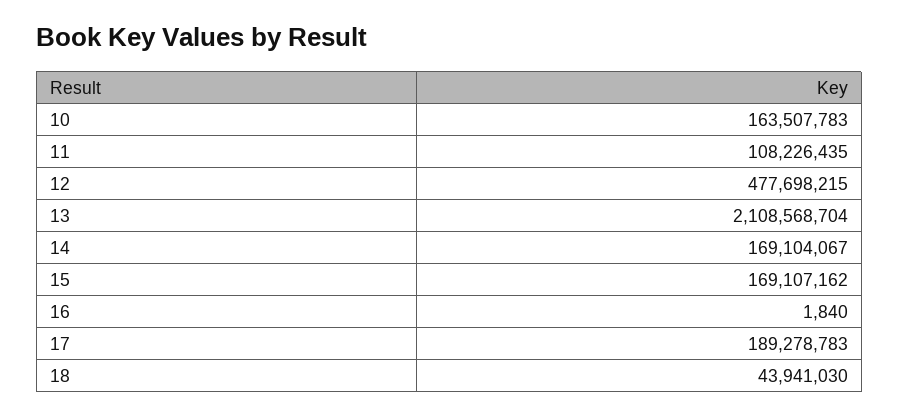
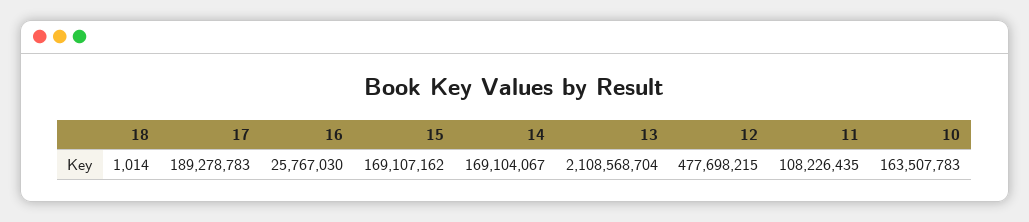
16: 1840 -> 25767030
18: 43941030 -> 1014

